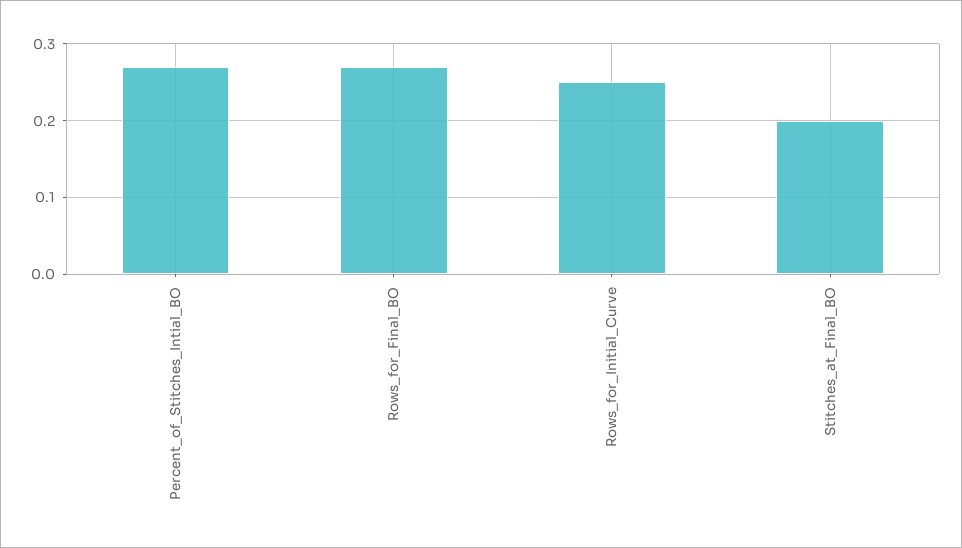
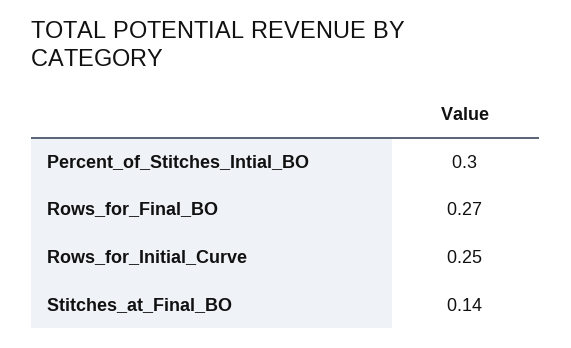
Percent_of_Stitches_Intial_BO: 0.27 -> 0.3
Stitches_at_Final_BO: 0.2 -> 0.14

